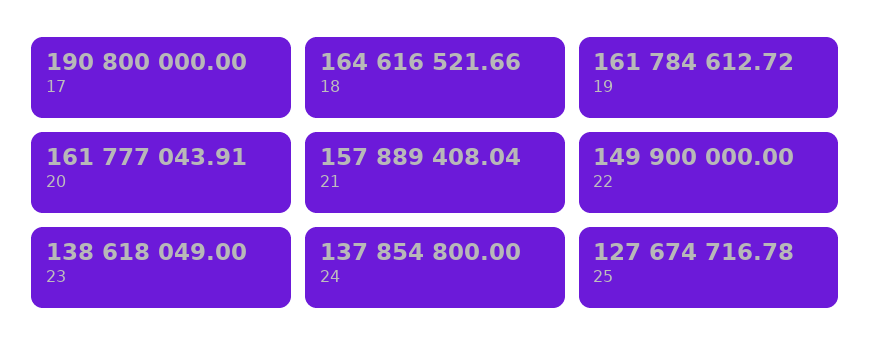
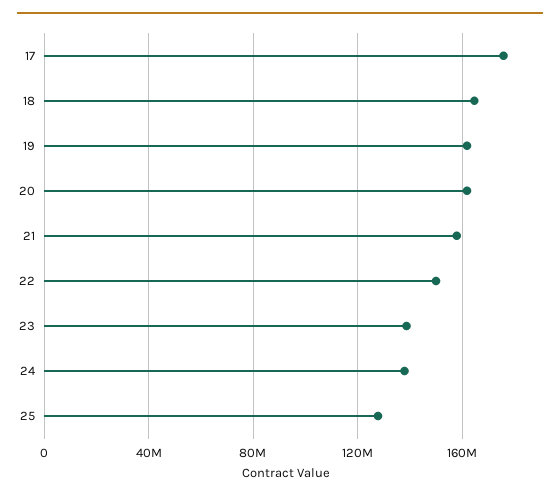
17: 190800000 -> 175000000

